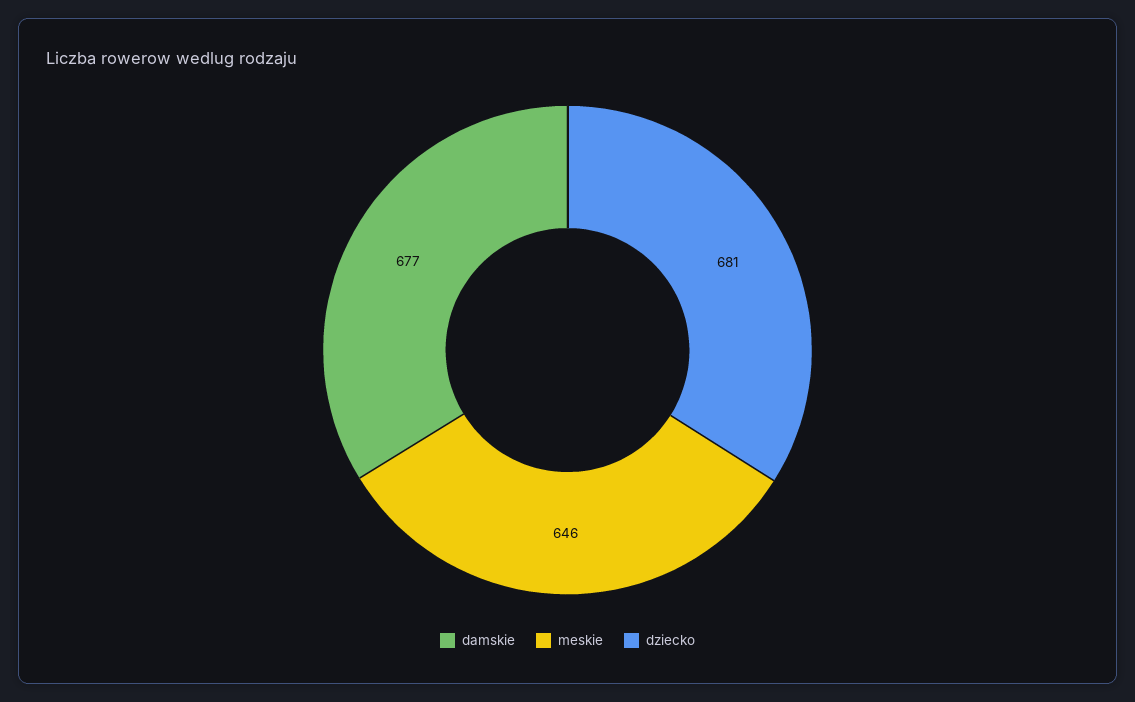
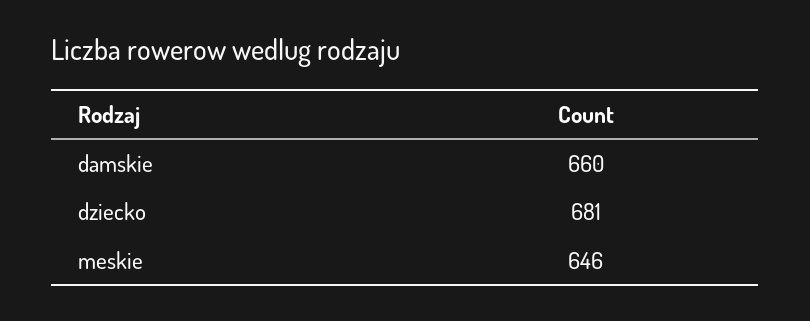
damskie: 677 -> 660

